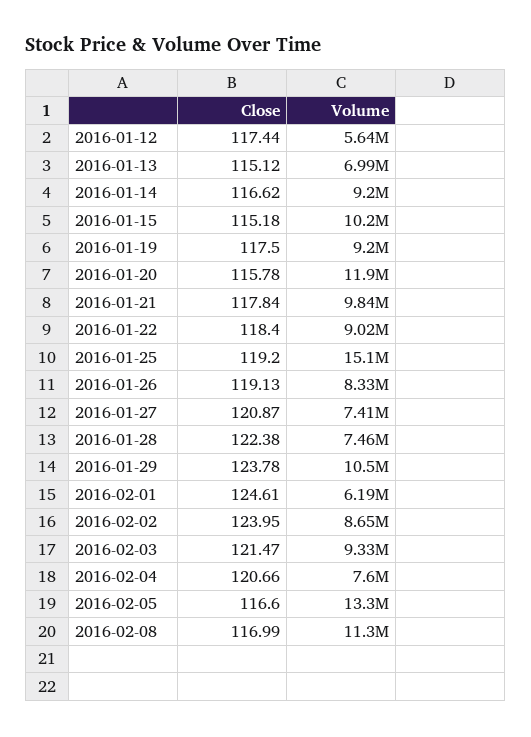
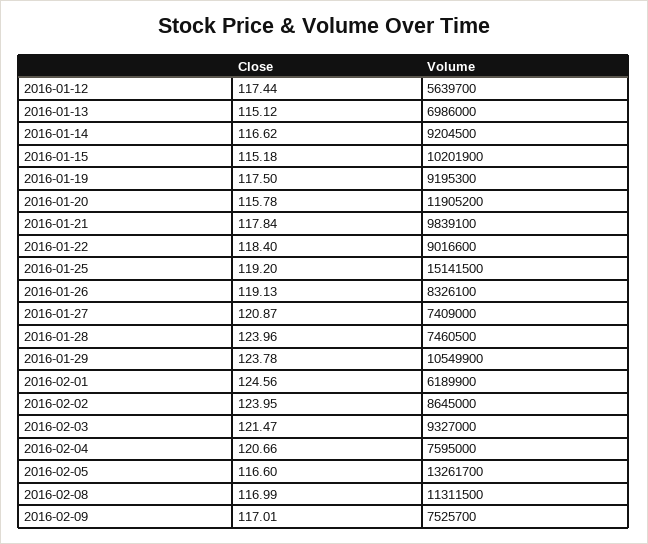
Close, 2016-01-28: 122.38 -> 123.96
Close, 2016-02-01: 124.61 -> 124.56
Close, 2016-02-09: none -> 117.01
Volume, 2016-02-09: none -> 7525700

